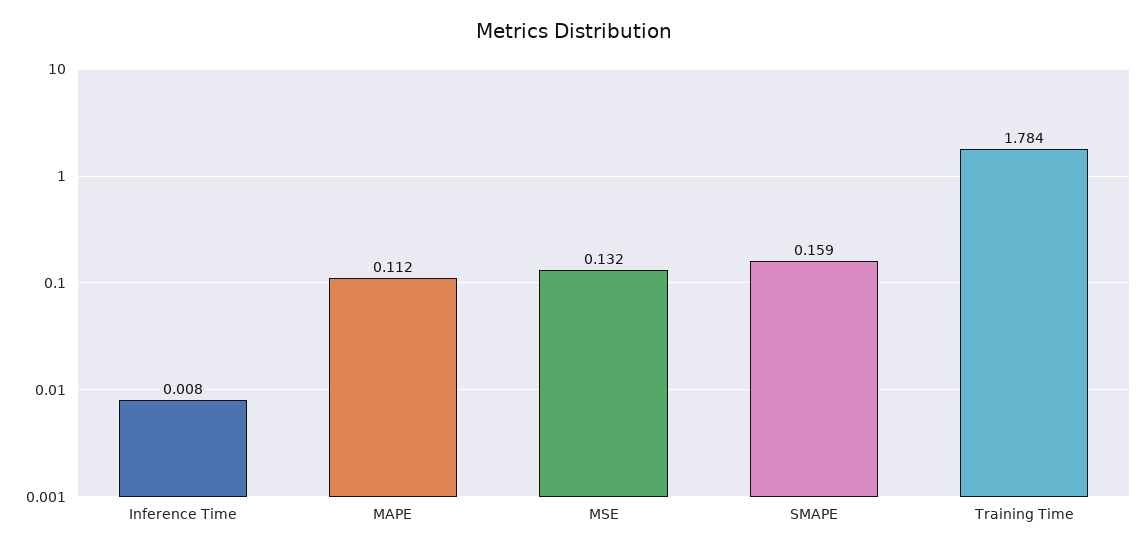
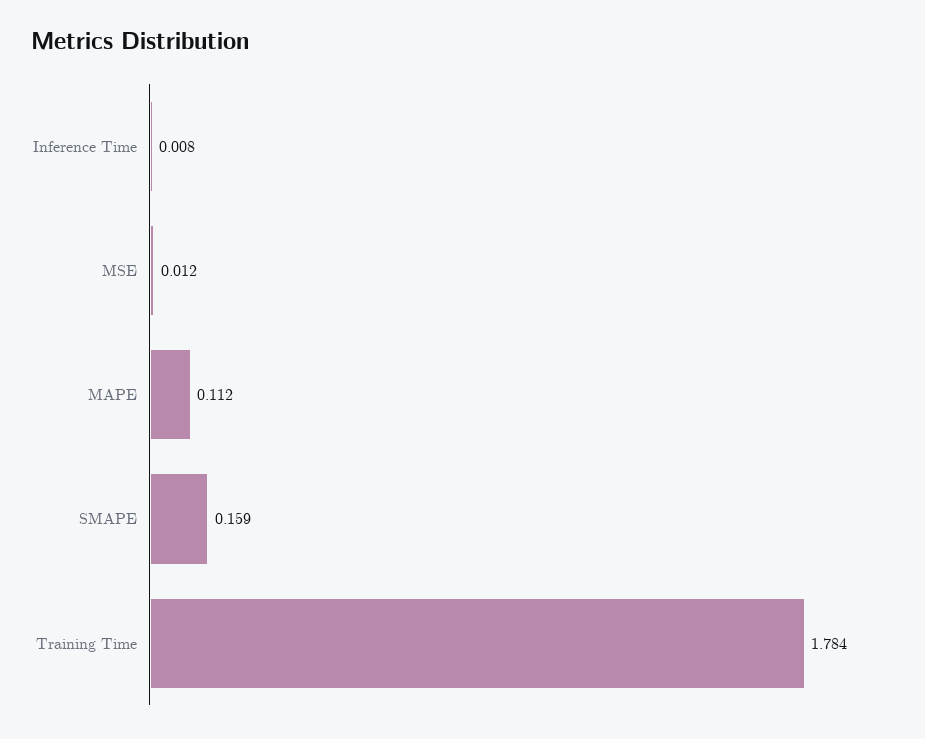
MSE: 0.132 -> 0.012

